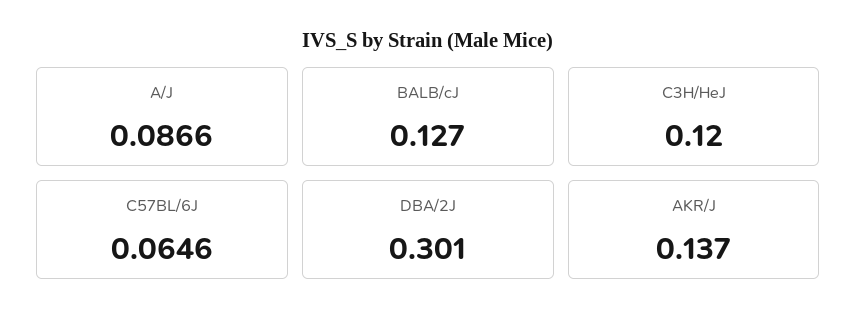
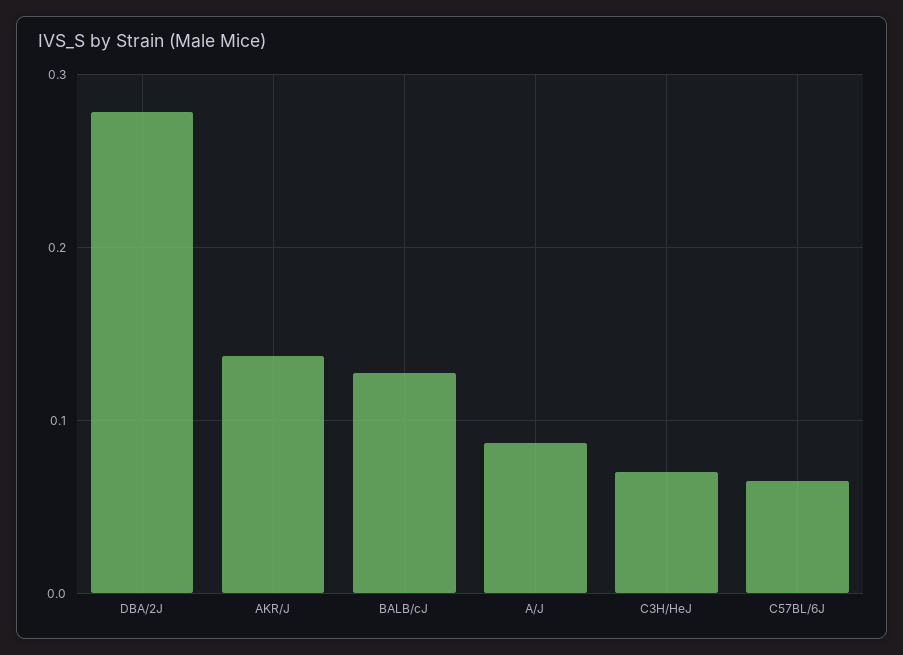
C3H/HeJ: 0.12 -> 0.07
DBA/2J: 0.301 -> 0.28

